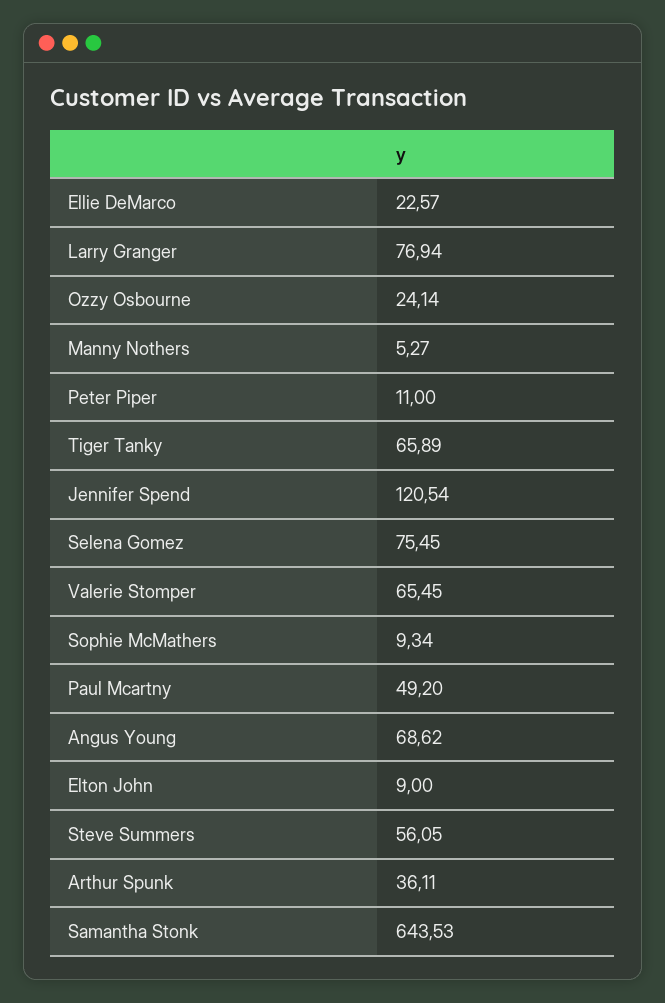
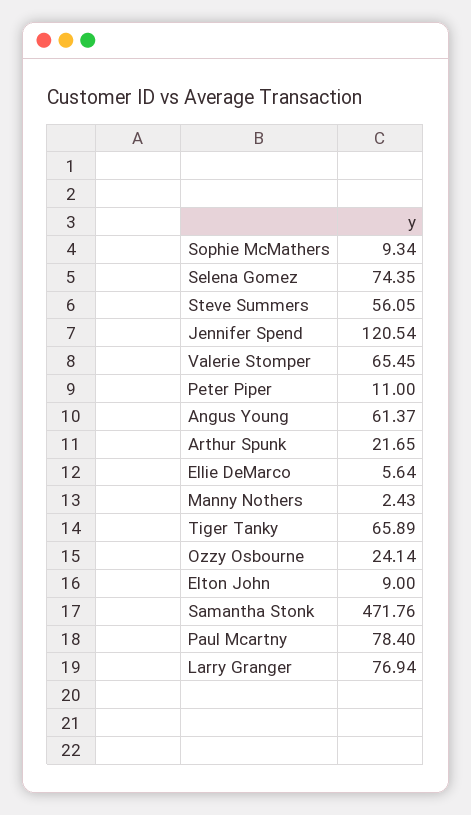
Ellie DeMarco: 22.57 -> 5.64
Manny Nothers: 5.27 -> 2.43
Selena Gomez: 75.45 -> 74.35
Paul Mcartny: 49.2 -> 78.4
Angus Young: 68.62 -> 61.37
Arthur Spunk: 36.11 -> 21.65
Samantha Stonk: 643.53 -> 471.76

